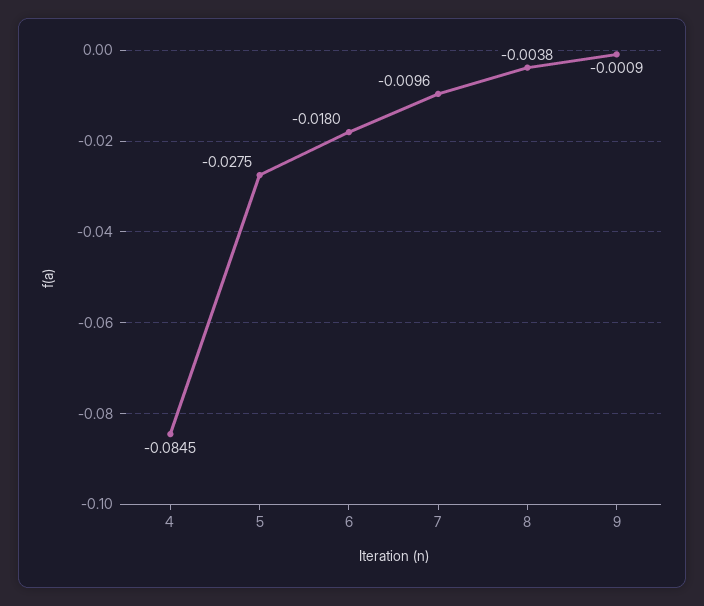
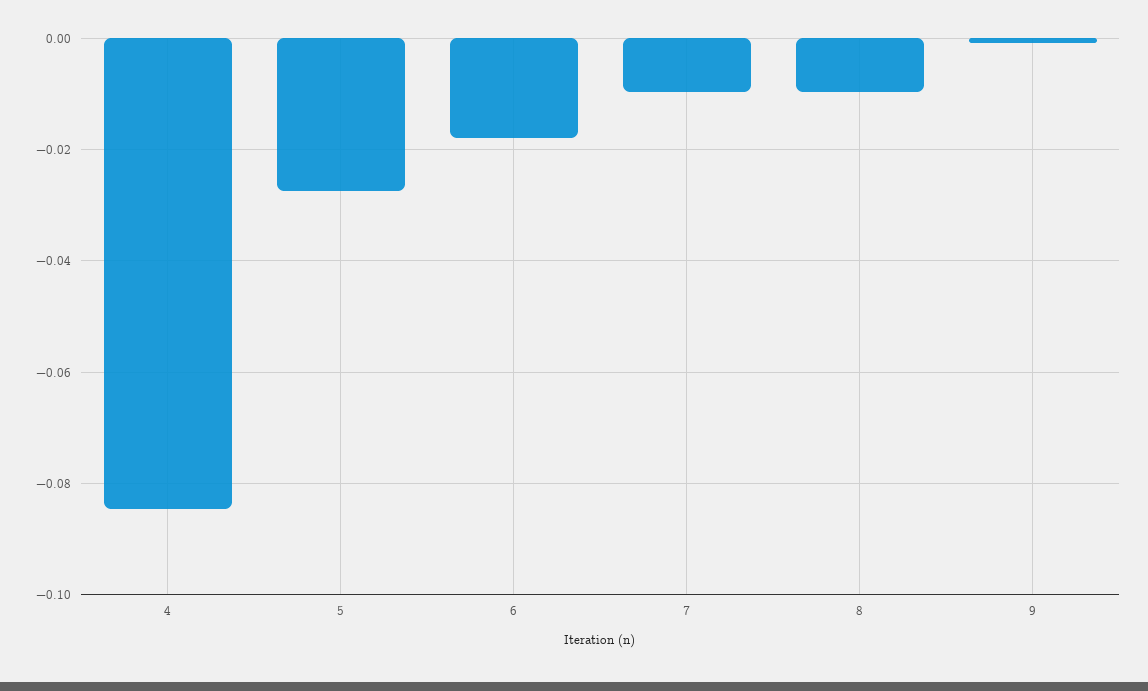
8: -0.0038 -> -0.01

